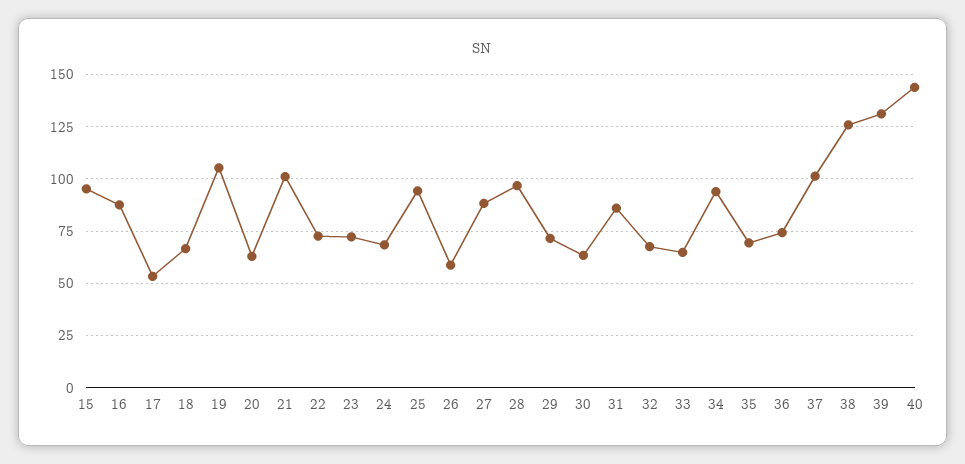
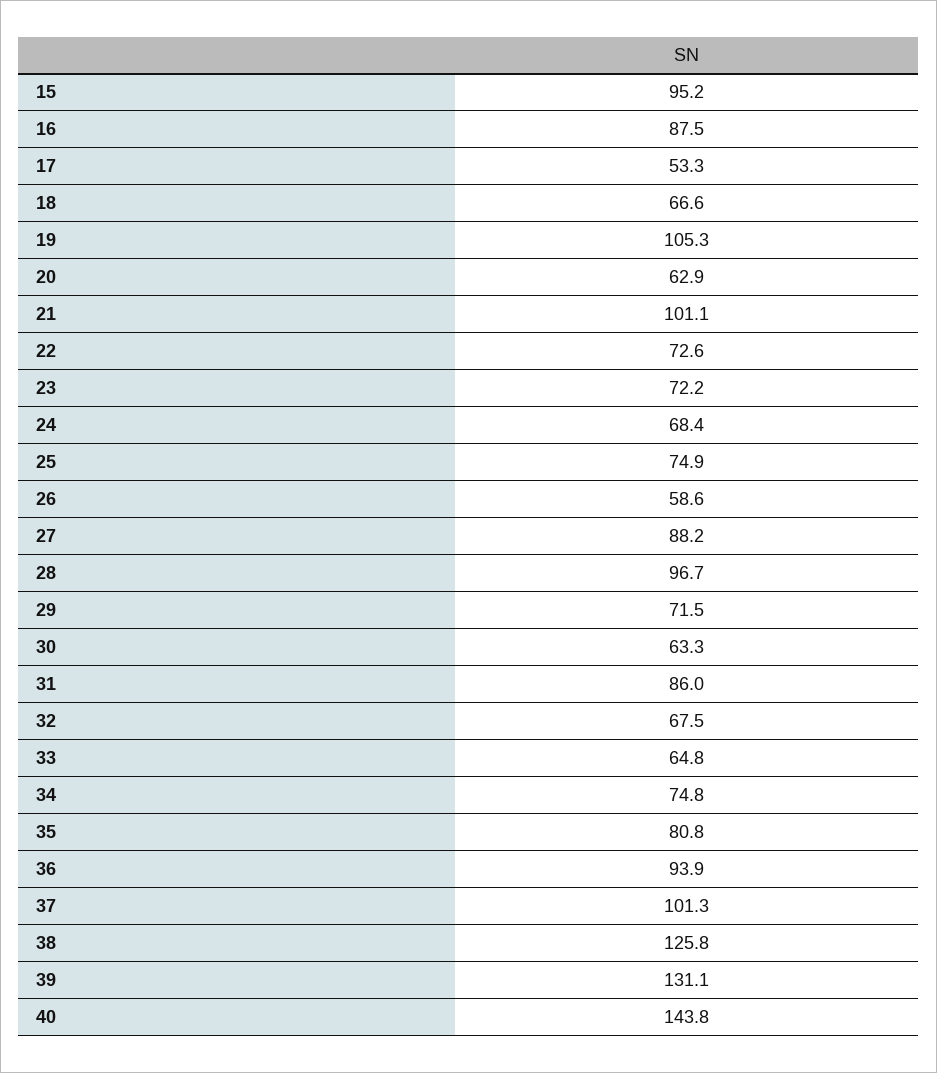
25: 95 -> 74.9
34: 95 -> 74.8
35: 70 -> 80.8
36: 75 -> 93.9

